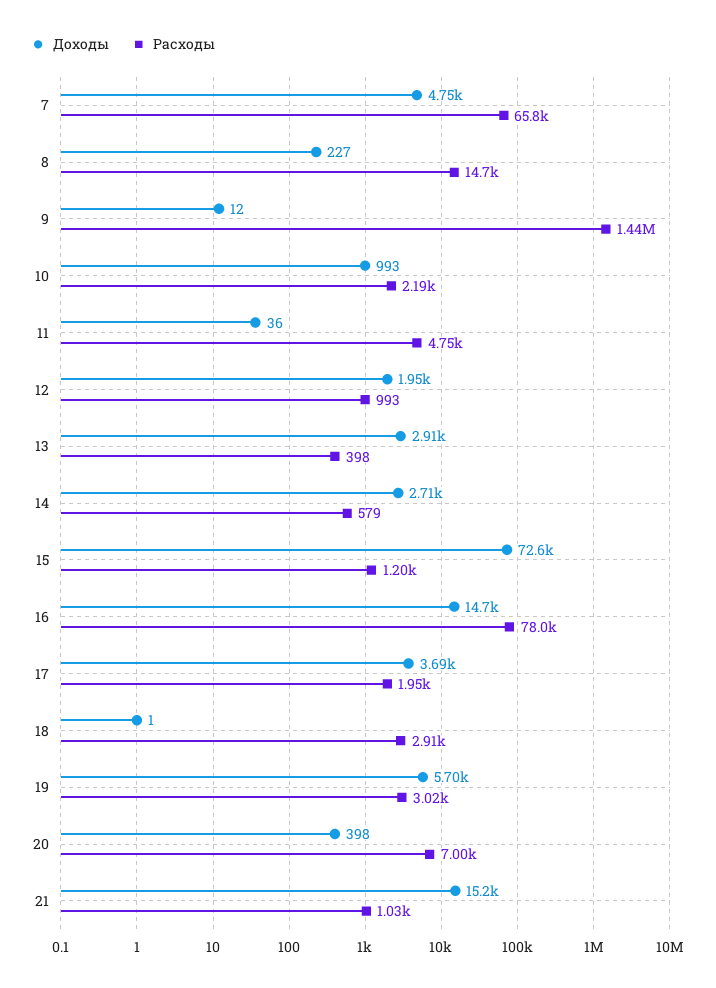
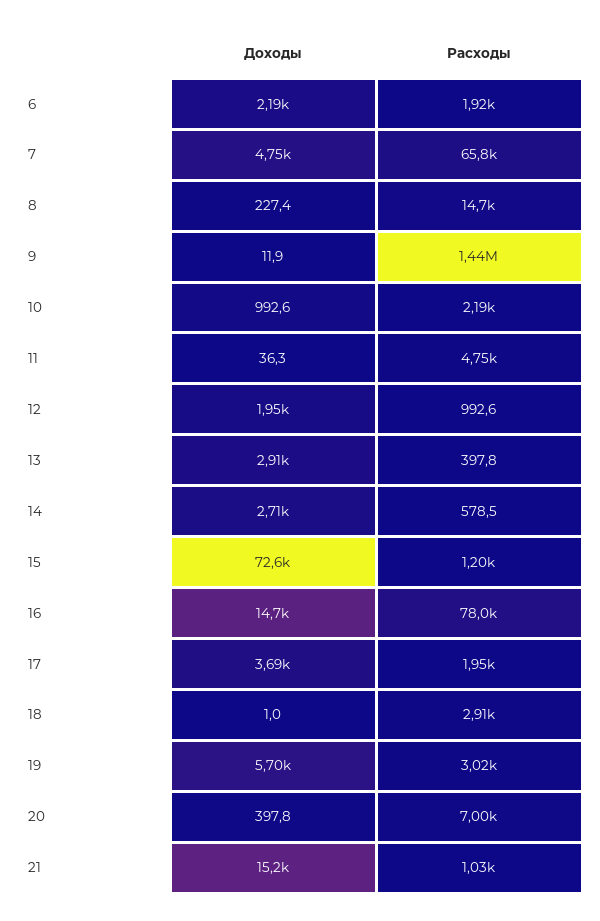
Доходы, 6: none -> 2190
Расходы, 6: none -> 1920

